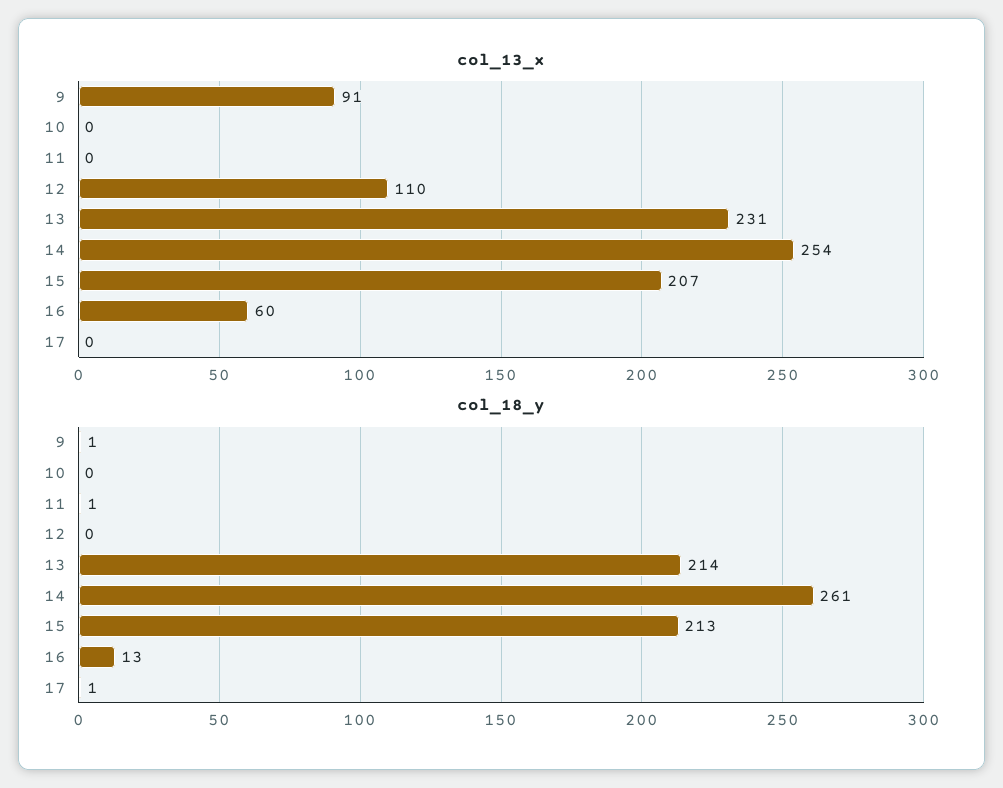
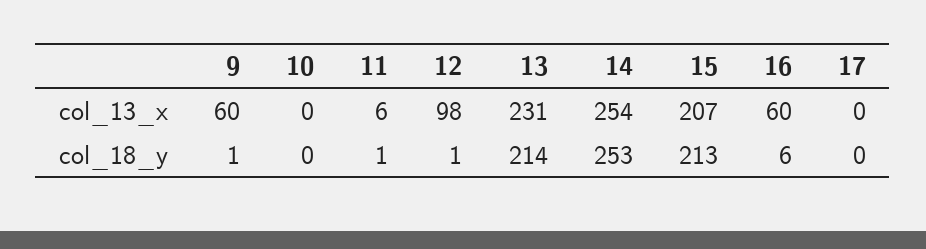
col_13_x, 9: 91 -> 60
col_13_x, 11: 0 -> 6
col_13_x, 12: 110 -> 98
col_18_y, 12: 0 -> 1
col_18_y, 14: 261 -> 253
col_18_y, 16: 13 -> 6
col_18_y, 17: 1 -> 0

